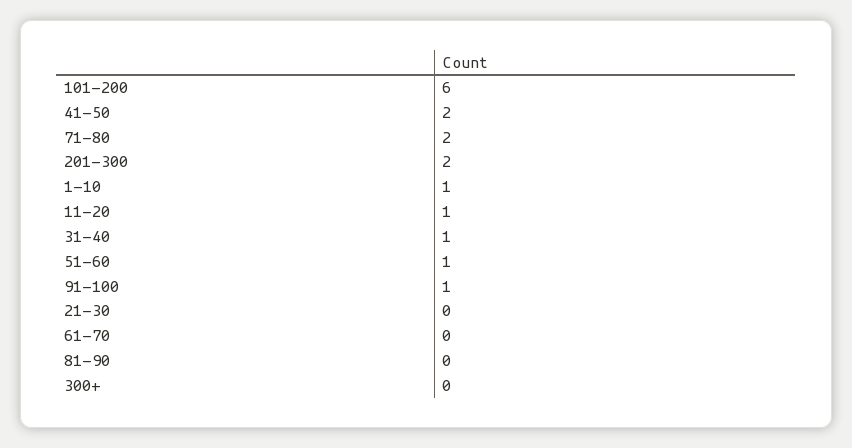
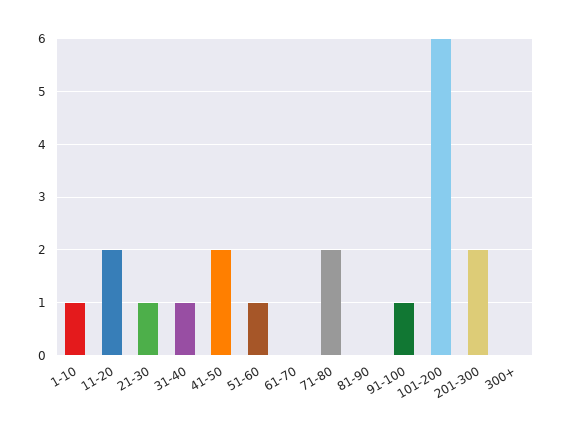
11-20: 1 -> 2
21-30: 0 -> 1

